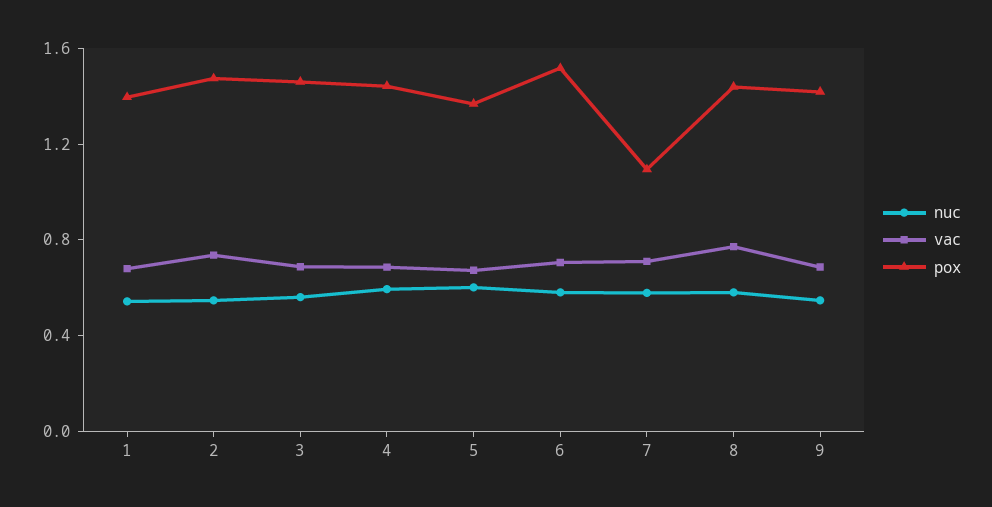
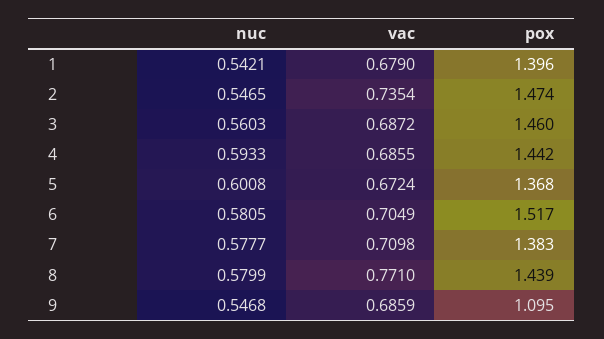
pox, 7: 1.1 -> 1.383
pox, 9: 1.4 -> 1.095

